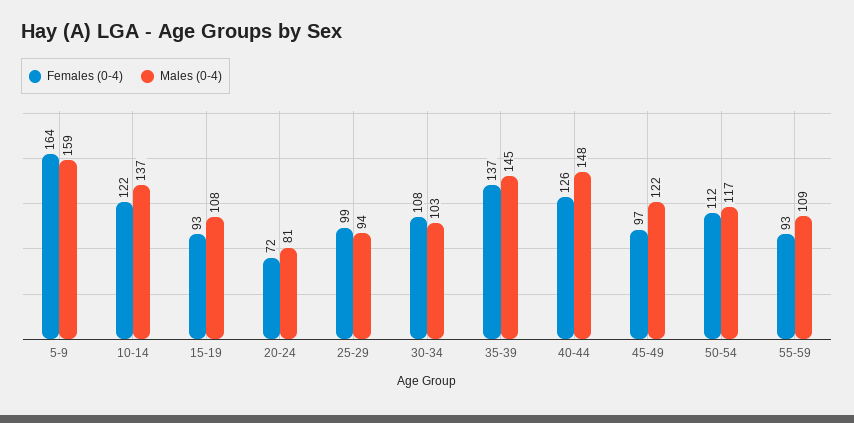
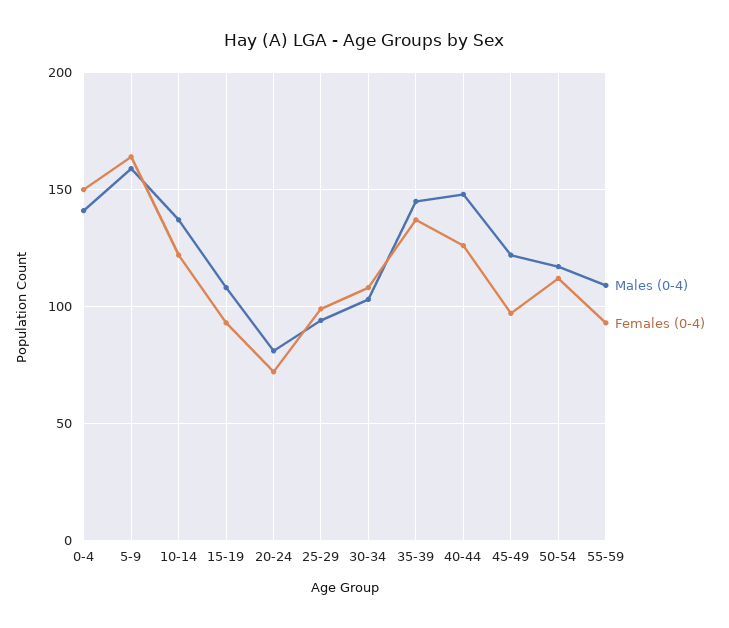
Males (0-4), 0-4: none -> 140
Females (0-4), 0-4: none -> 150

